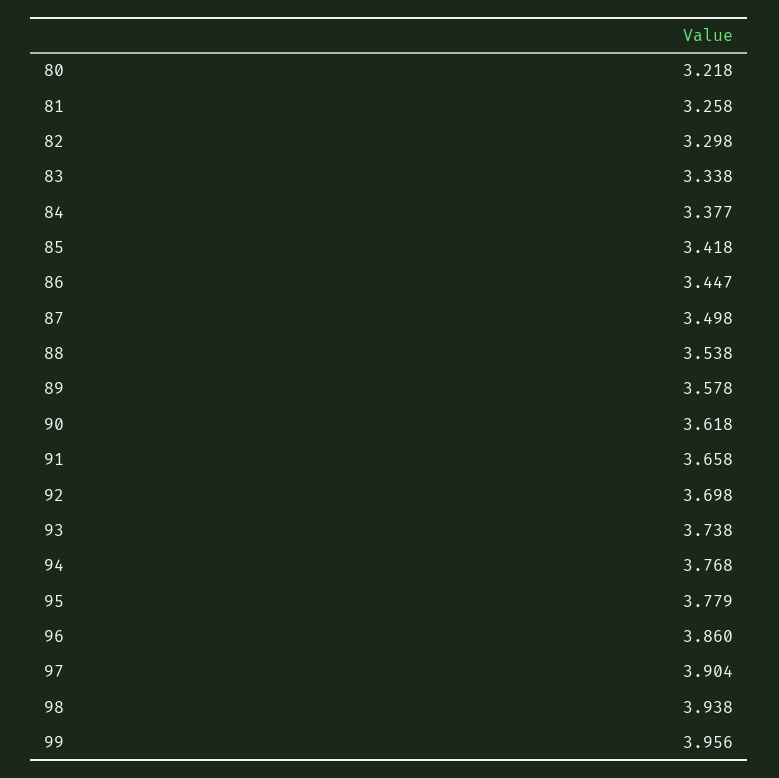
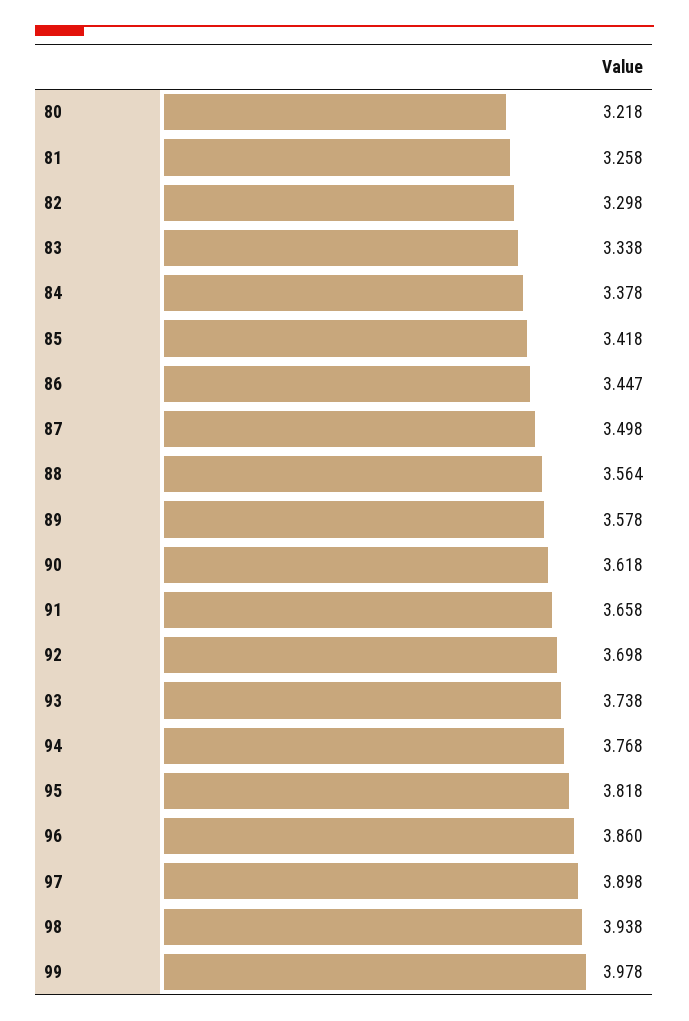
84: 3.377 -> 3.378
88: 3.538 -> 3.564
95: 3.779 -> 3.818
97: 3.904 -> 3.898
99: 3.956 -> 3.978

